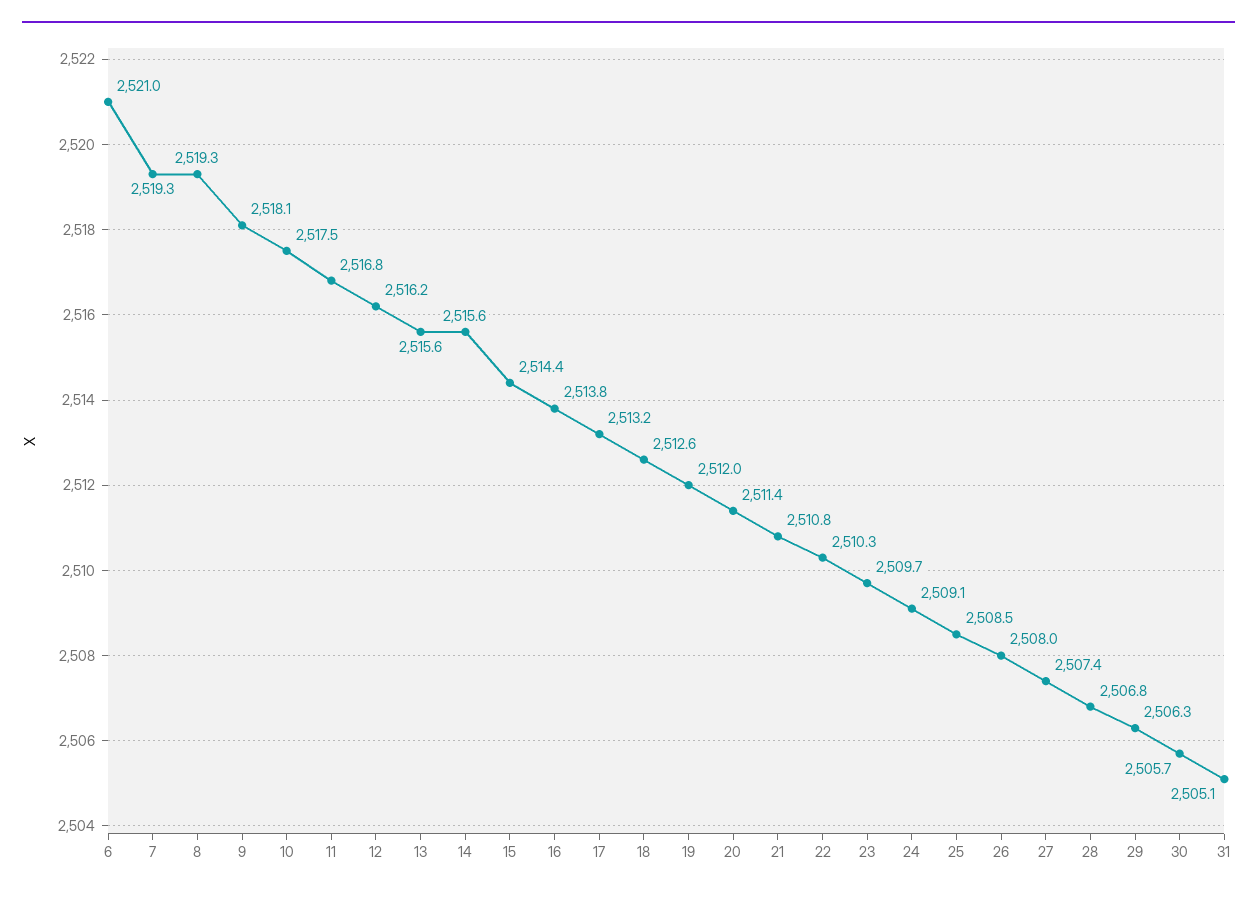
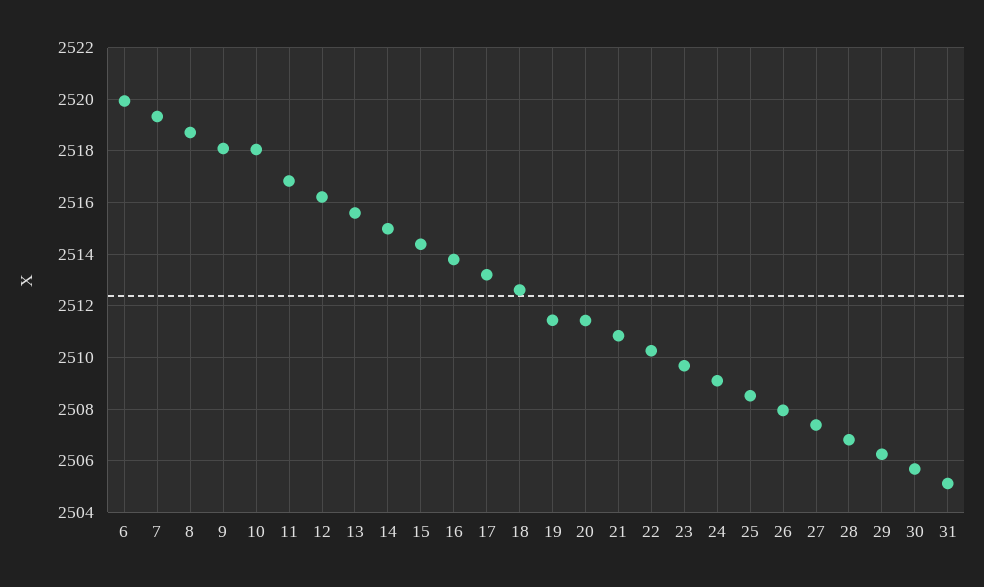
6: 2521 -> 2520
8: 2519.3 -> 2518.75
10: 2517.5 -> 2518
14: 2515.6 -> 2515
19: 2512 -> 2511.5

